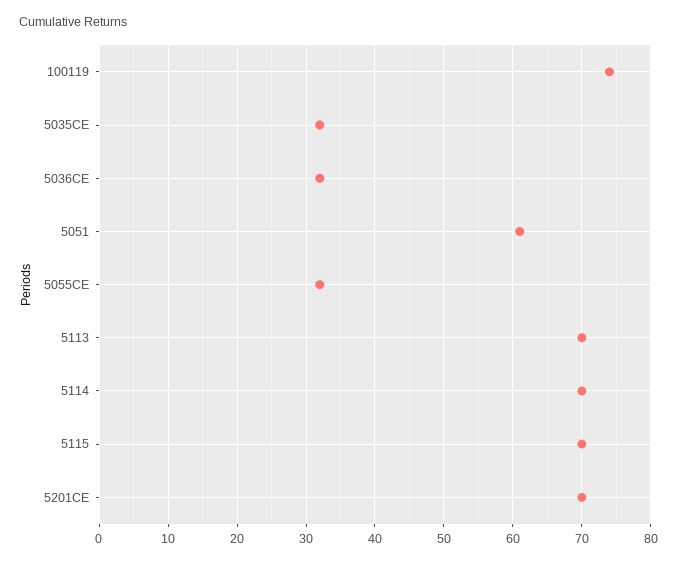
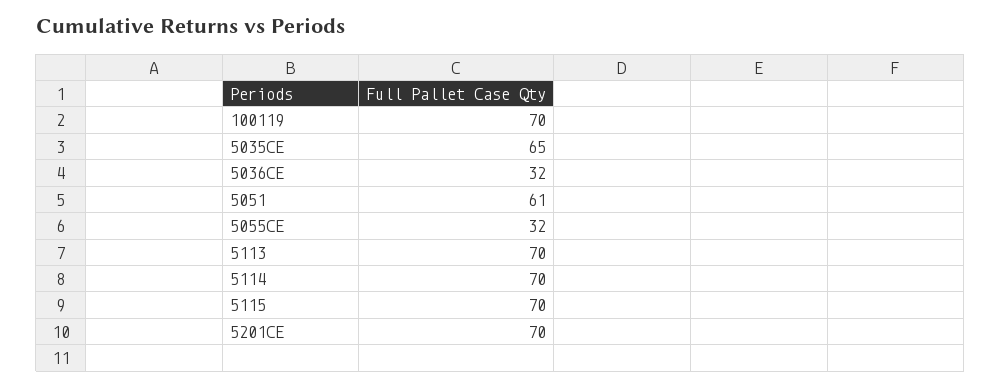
100119: 74 -> 70
5035CE: 32 -> 65

